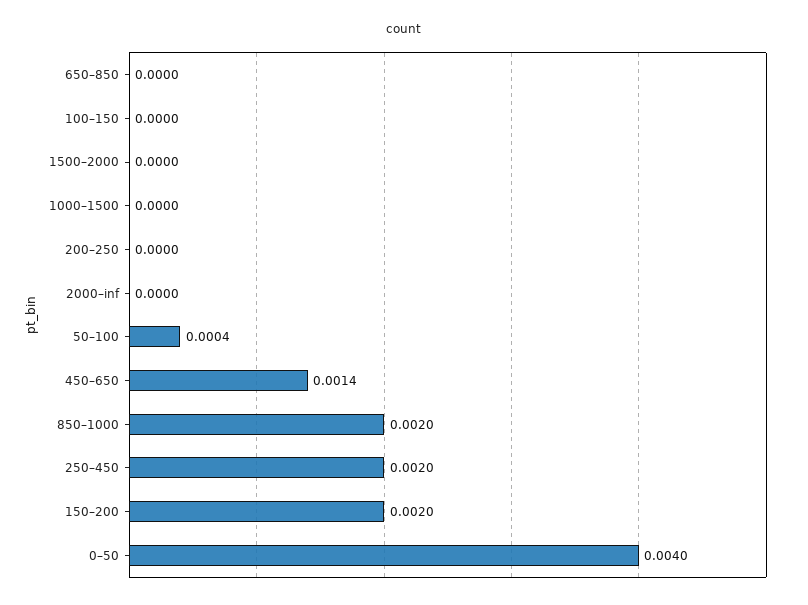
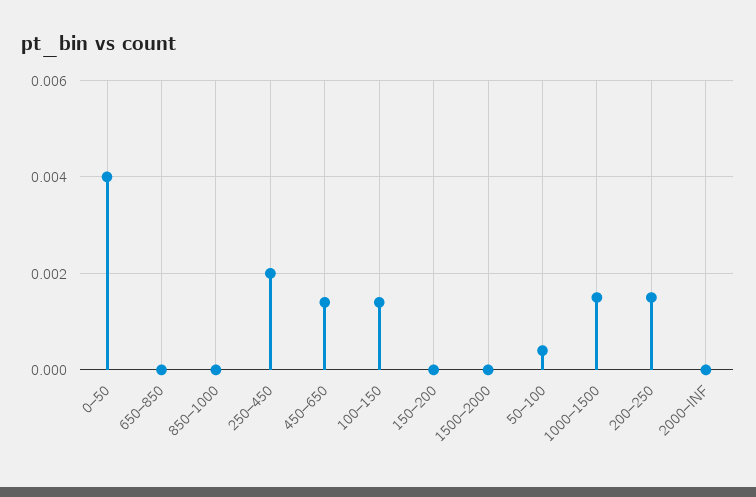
100–150: 0 -> 0.0015
1000–1500: 0 -> 0.0015
200–250: 0 -> 0.0015
850–1000: 0.002 -> 0
150–200: 0.002 -> 0

